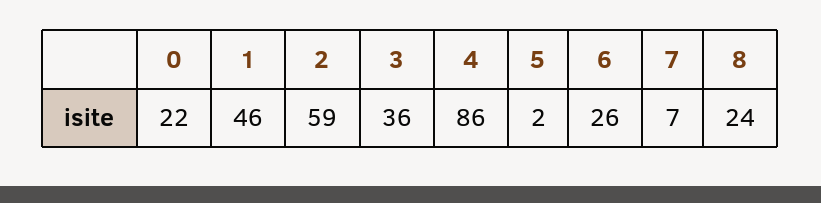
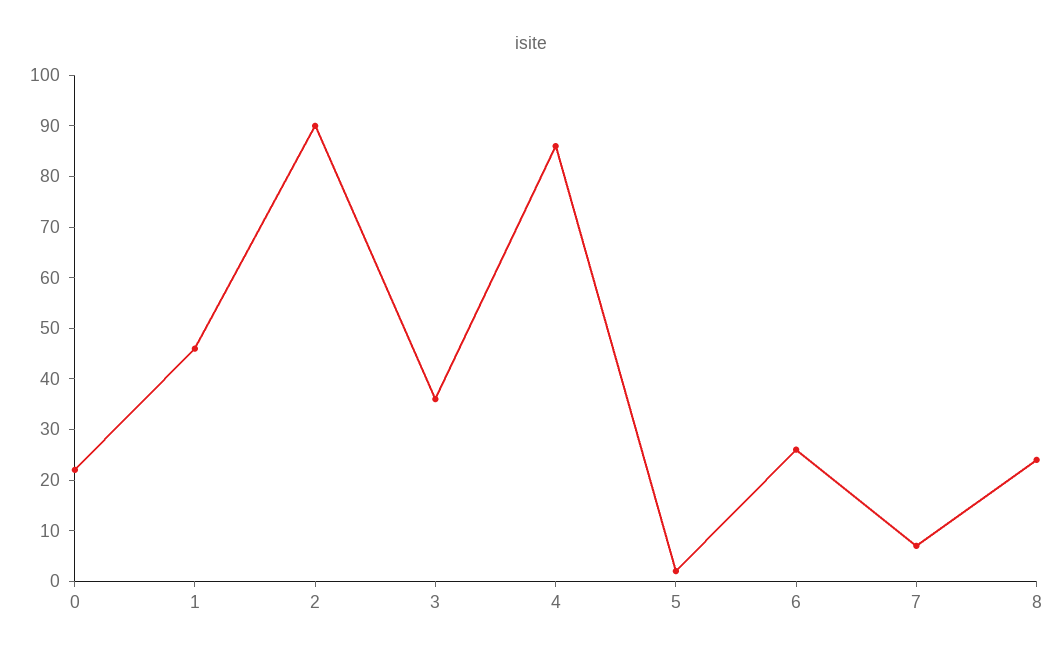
2: 59 -> 90

